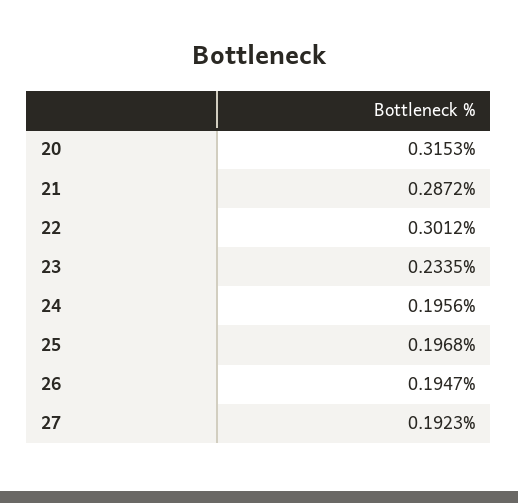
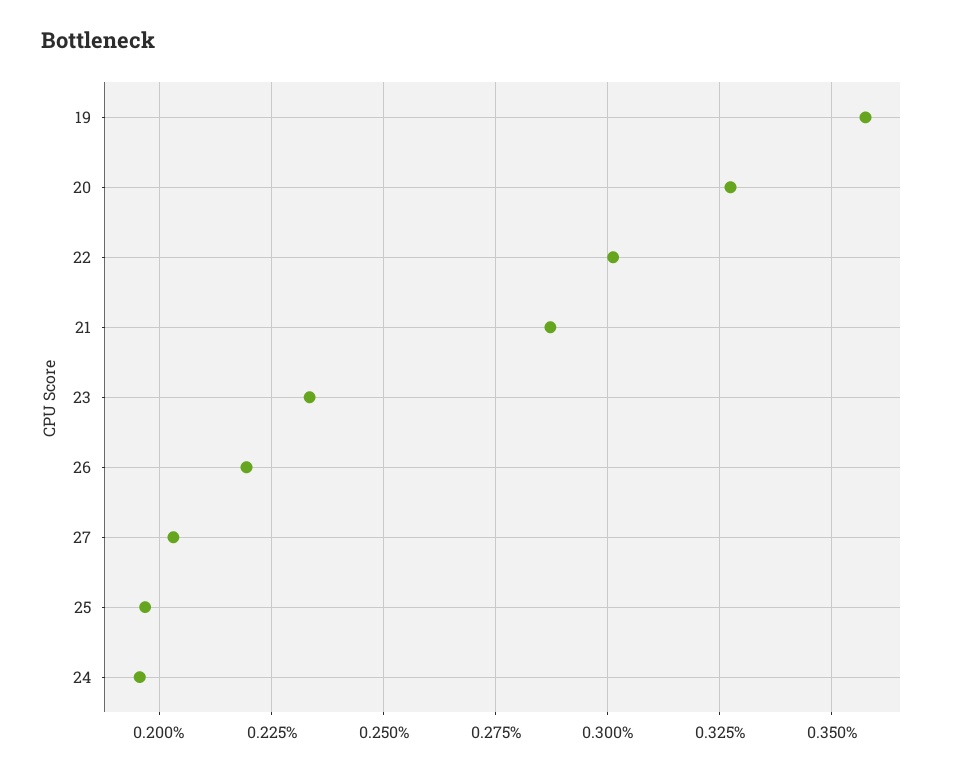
20: 0.3153 -> 0.3275
26: 0.1947 -> 0.22
27: 0.1923 -> 0.2025
19: none -> 0.3575

